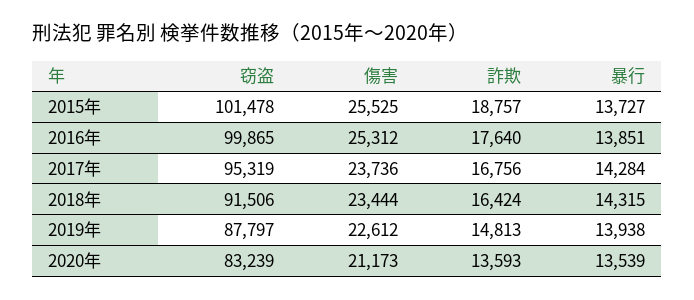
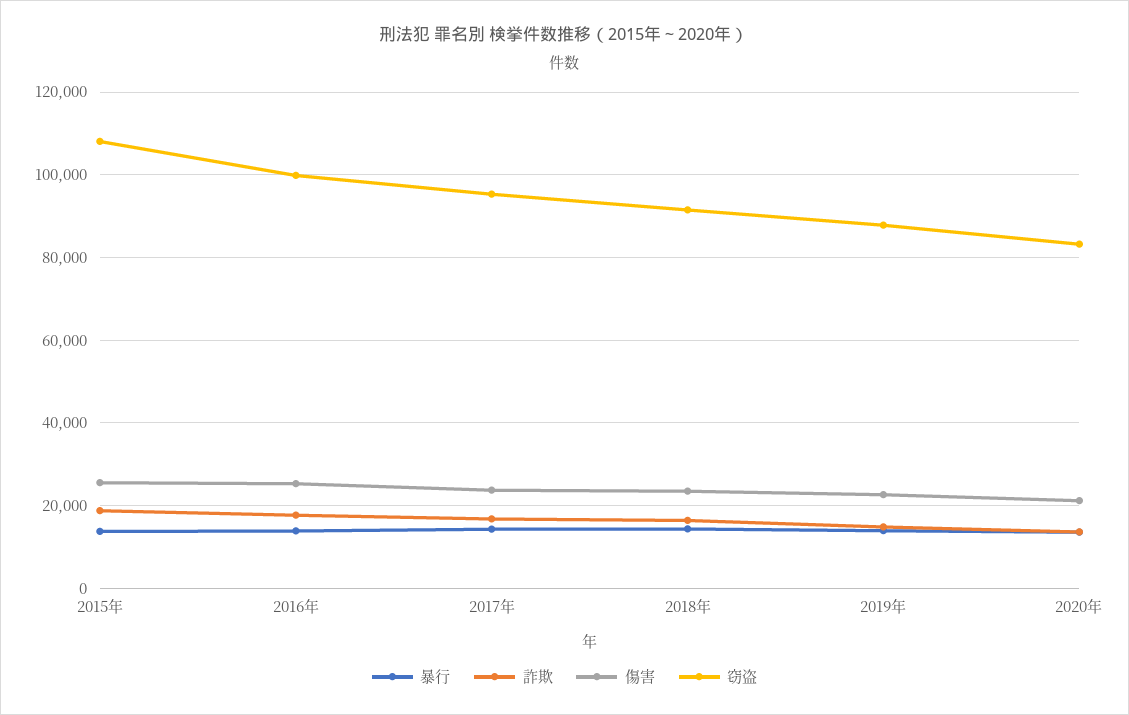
窃盗, 2015年: 101478 -> 108000

